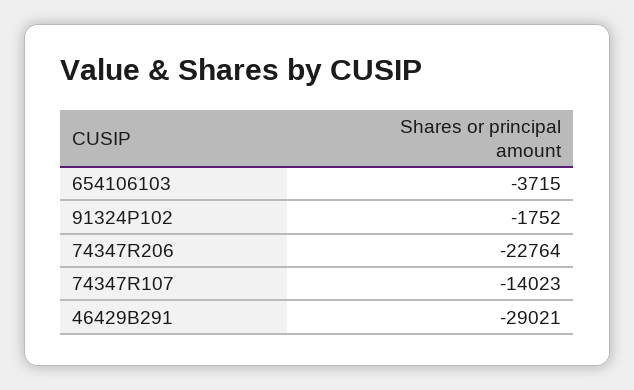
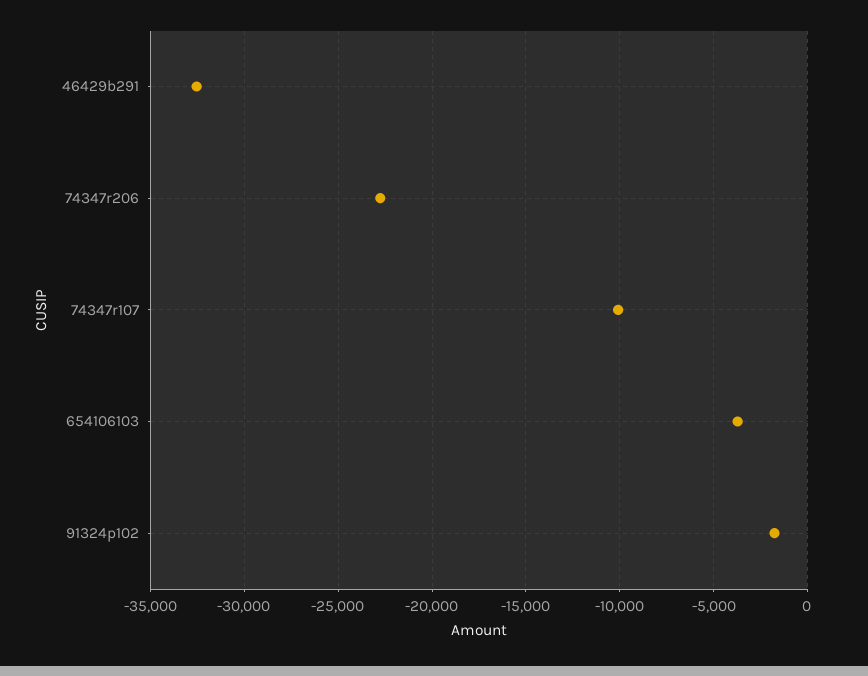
74347R107: -14023 -> -10000
46429B291: -29021 -> -32500

